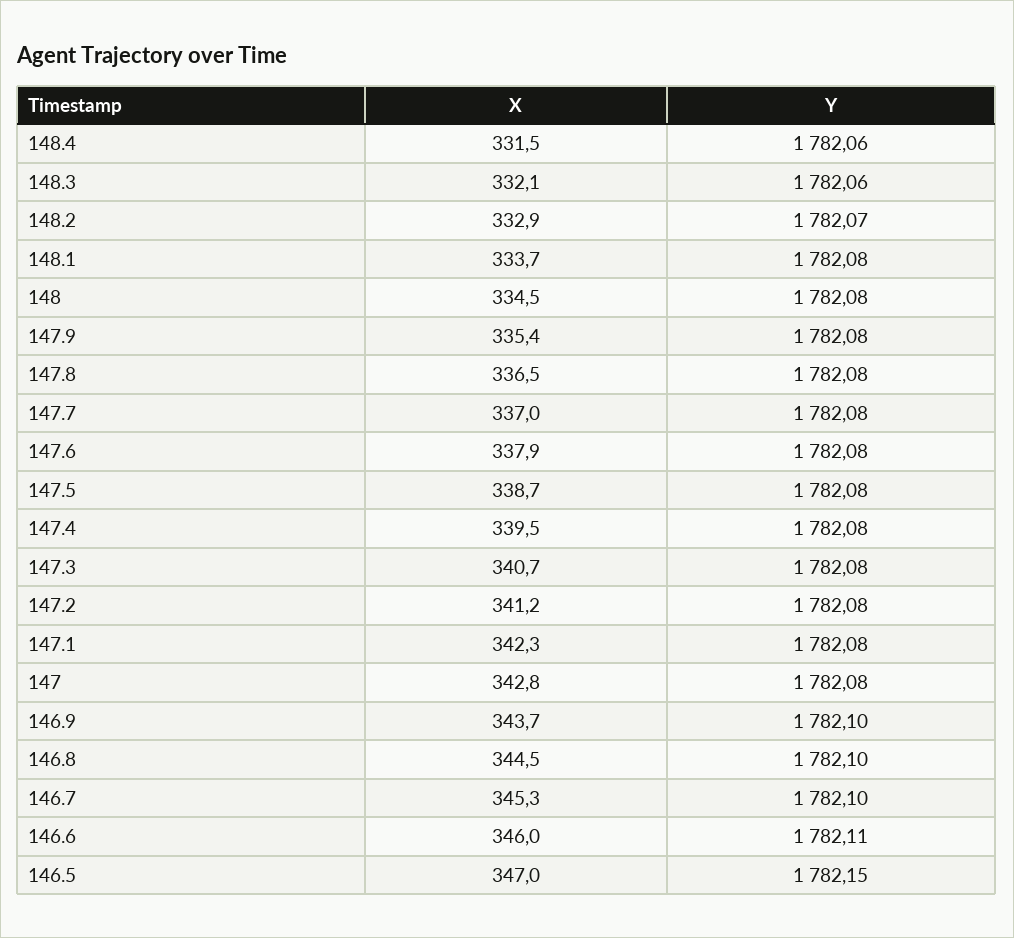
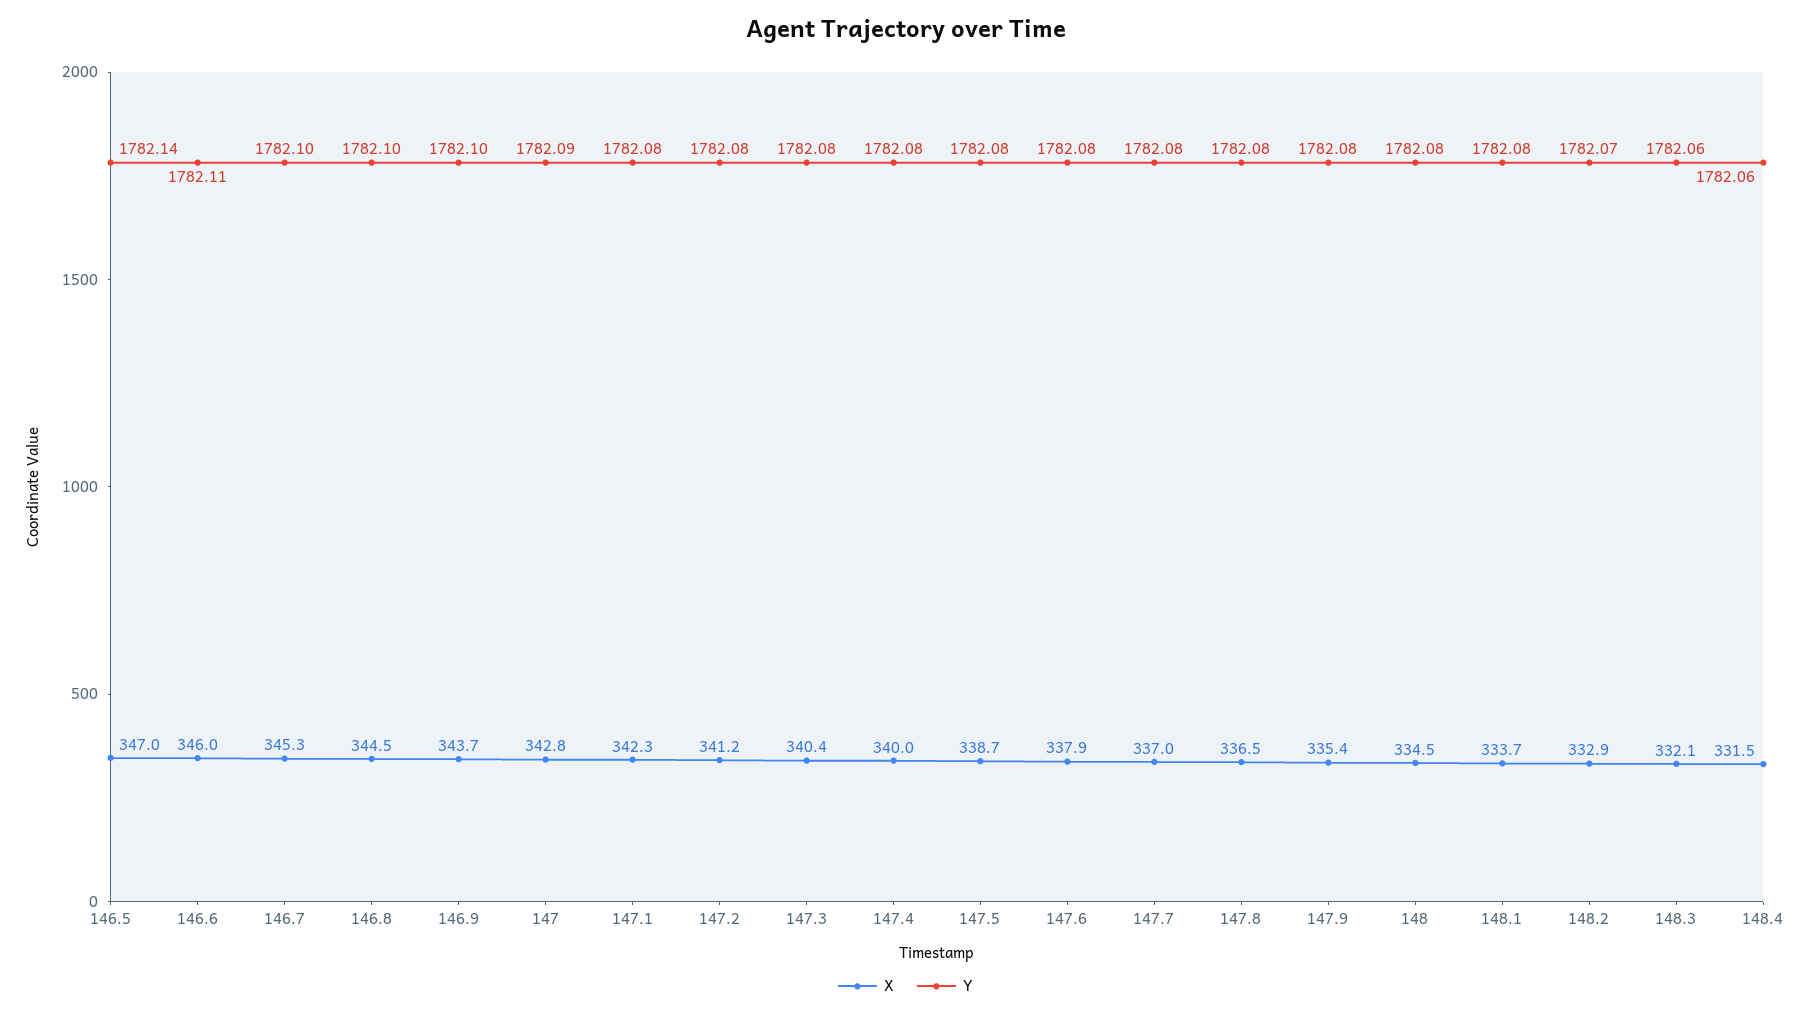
X, 147.4: 339.5 -> 340
X, 147.3: 340.7 -> 340.4
Y, 147: 1782.08 -> 1782.09
Y, 146.5: 1782.15 -> 1782.14

